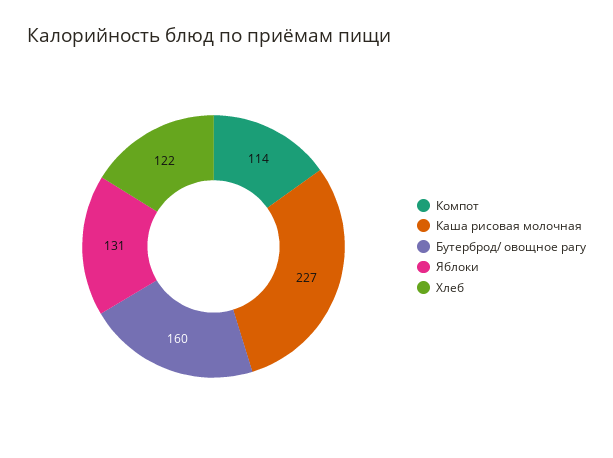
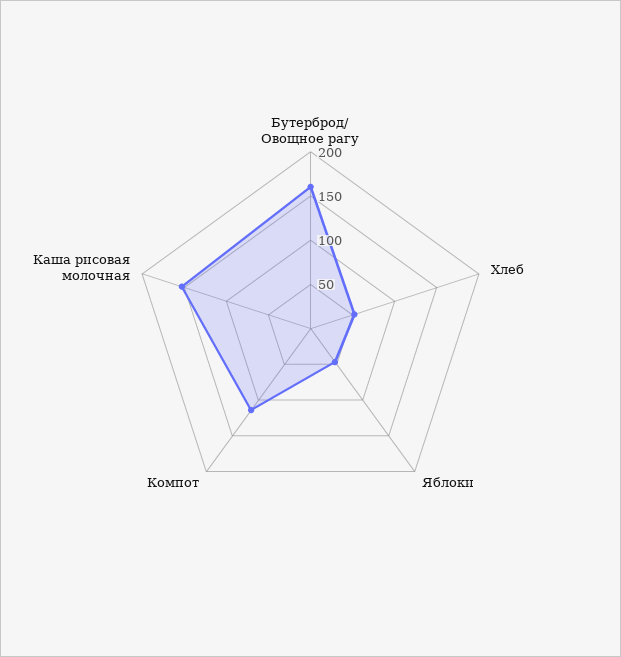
Каша рисовая молочная: 227 -> 150
Яблоки: 131 -> 50
Хлеб: 122 -> 50

